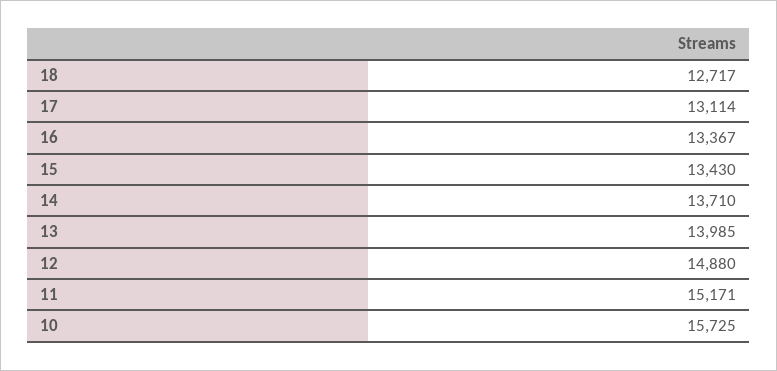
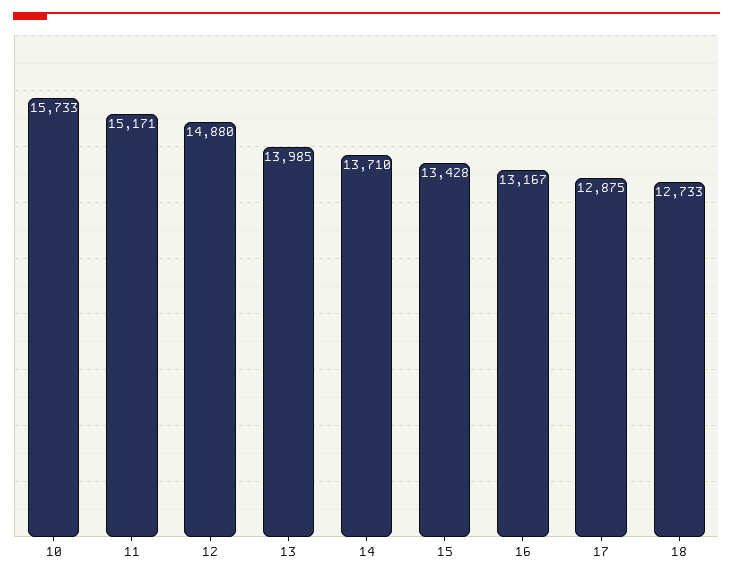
18: 12717 -> 12733
17: 13114 -> 12875
16: 13367 -> 13167
15: 13430 -> 13428
10: 15725 -> 15733

